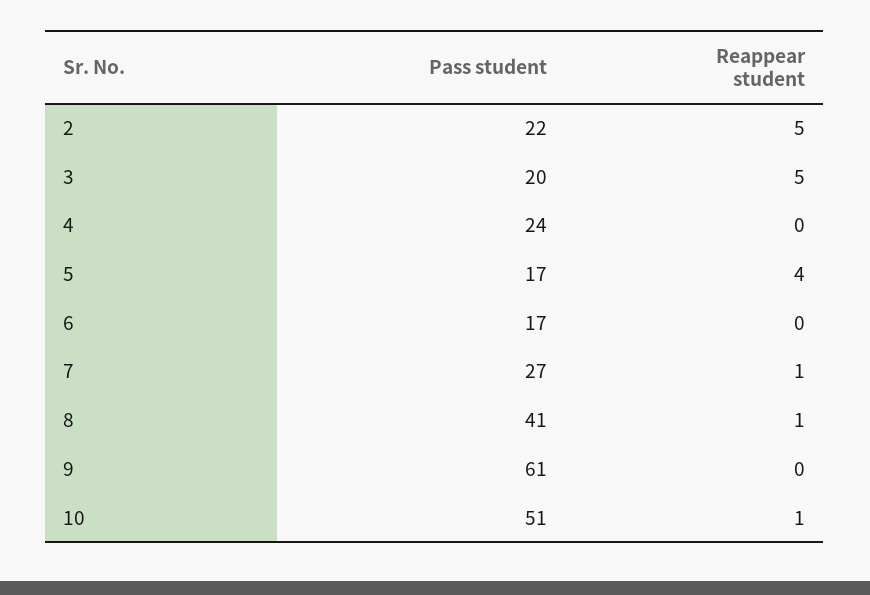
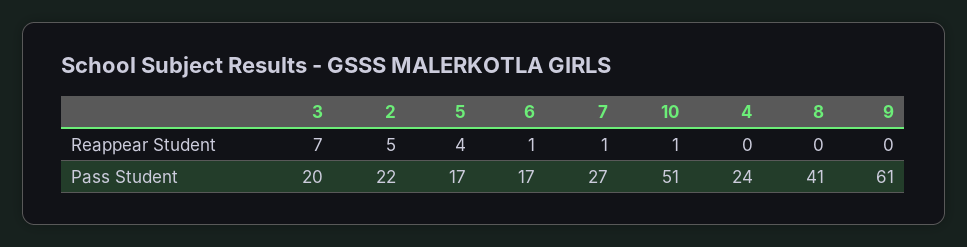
Reappear student, 3: 5 -> 7
Reappear student, 6: 0 -> 1
Reappear student, 8: 1 -> 0

